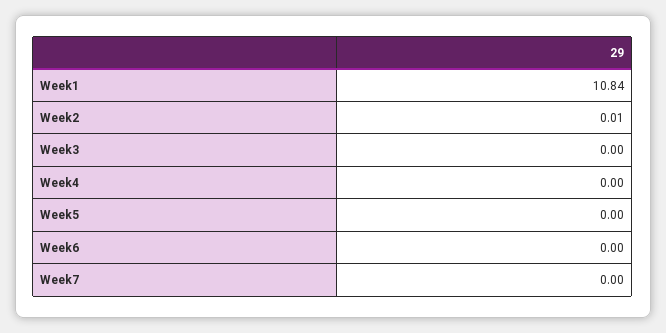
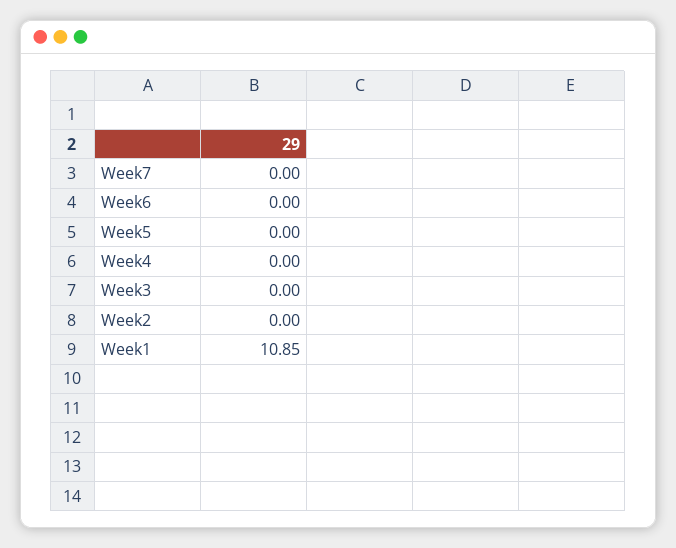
Week1: 10.84 -> 10.85
Week2: 0.01 -> 0

